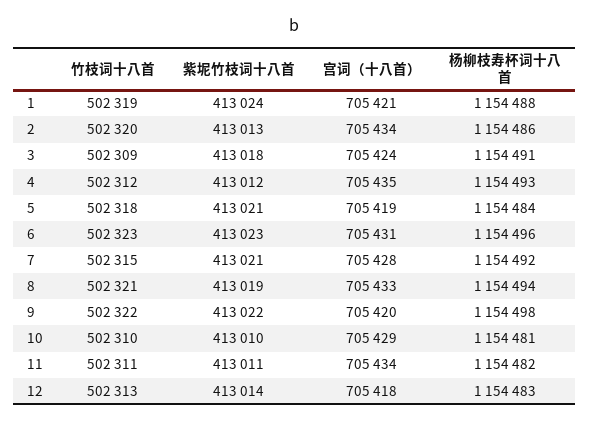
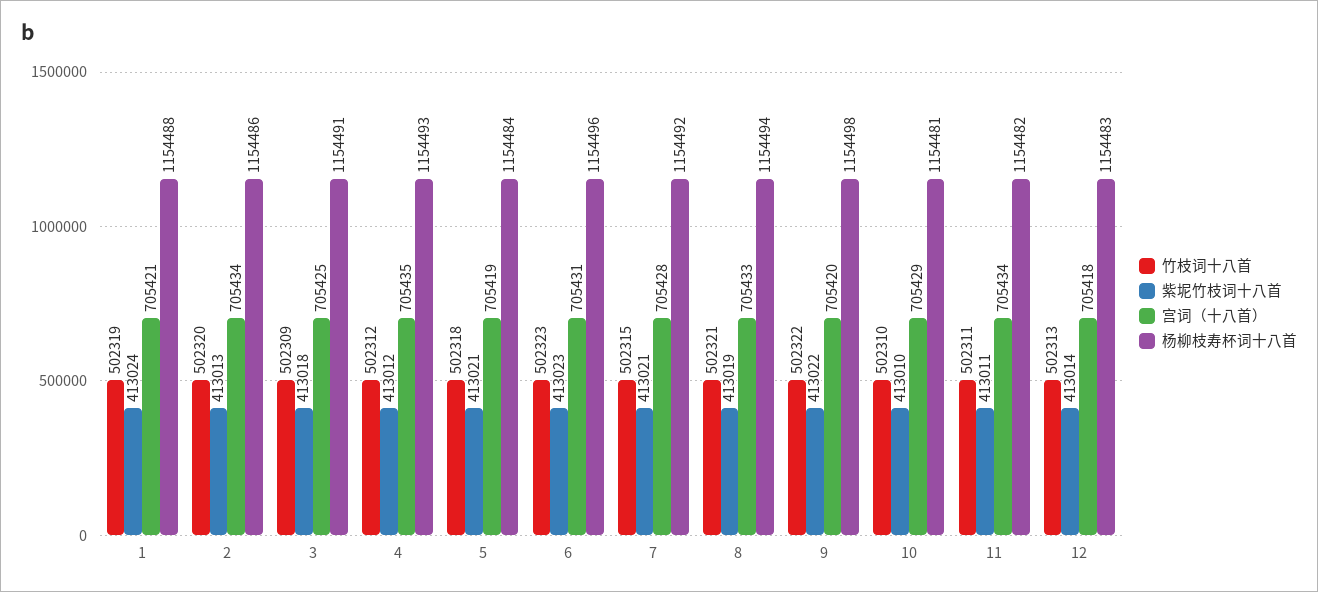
宫词（十八首）, 3: 705424 -> 705425

